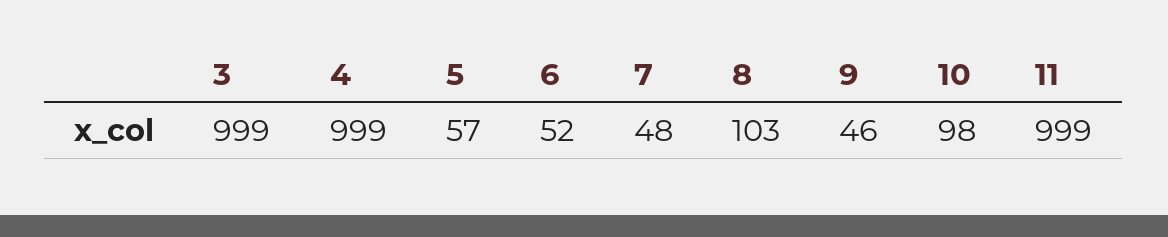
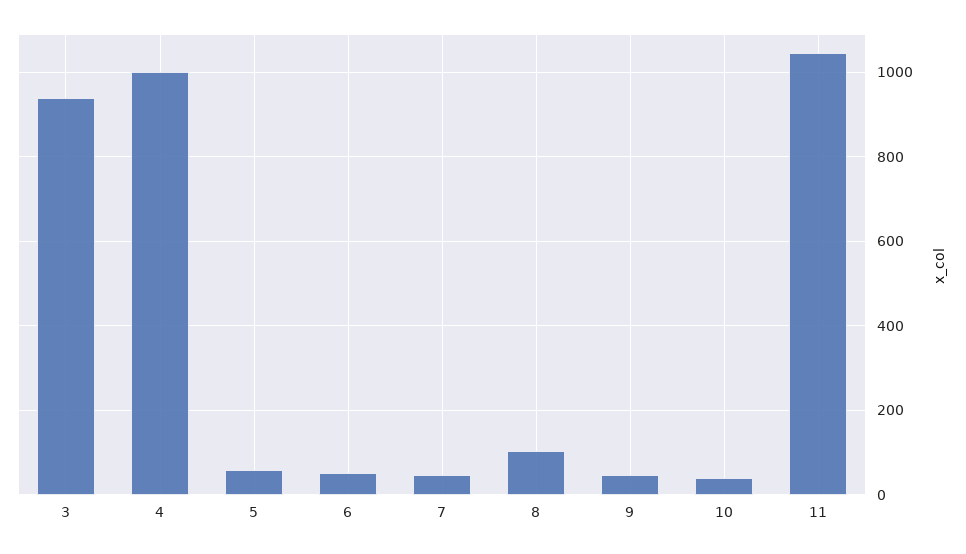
3: 999 -> 940
10: 98 -> 40
11: 999 -> 1040

